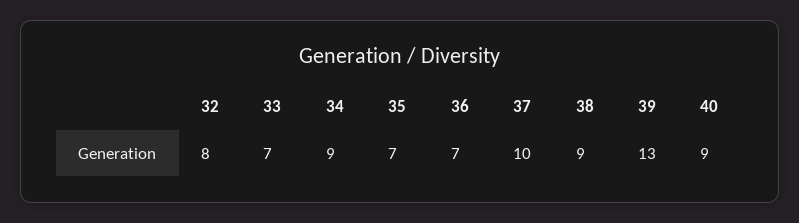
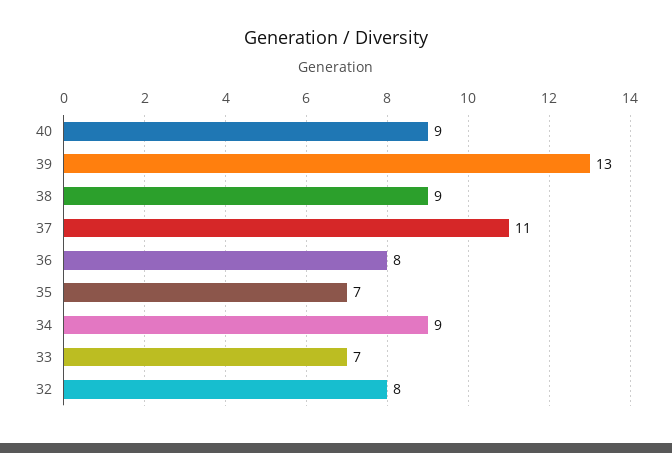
36: 7 -> 8
37: 10 -> 11

